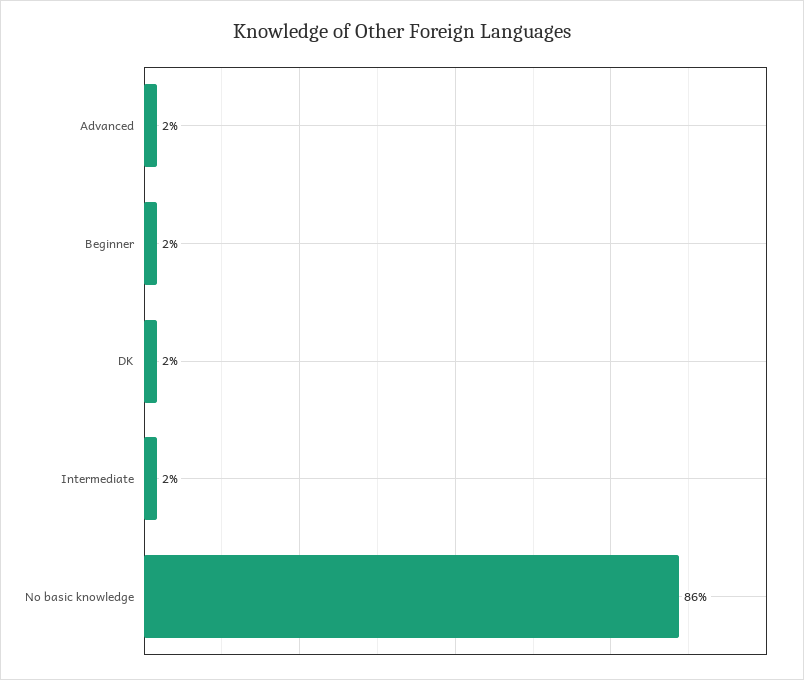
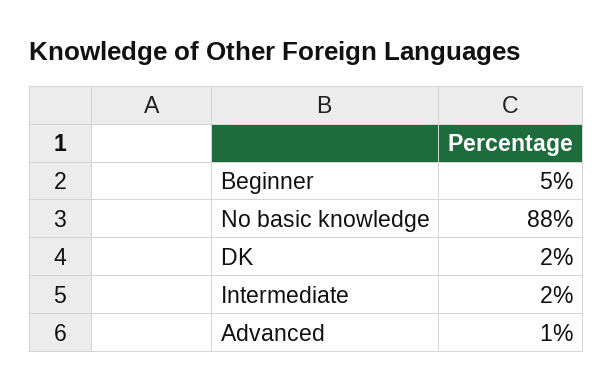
Advanced: 2 -> 1
Beginner: 2 -> 5
No basic knowledge: 86 -> 88

